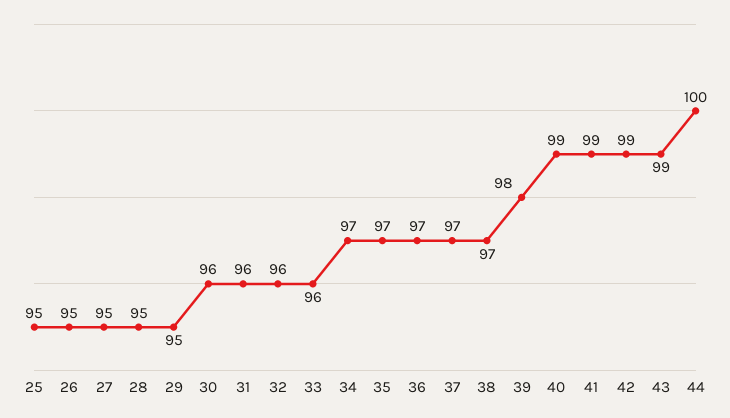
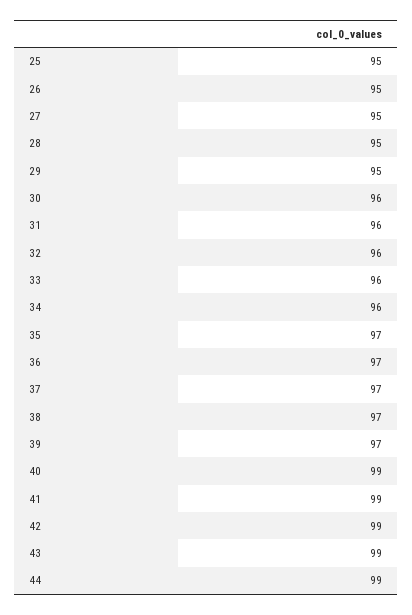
34: 97 -> 96
39: 98 -> 97
44: 100 -> 99

